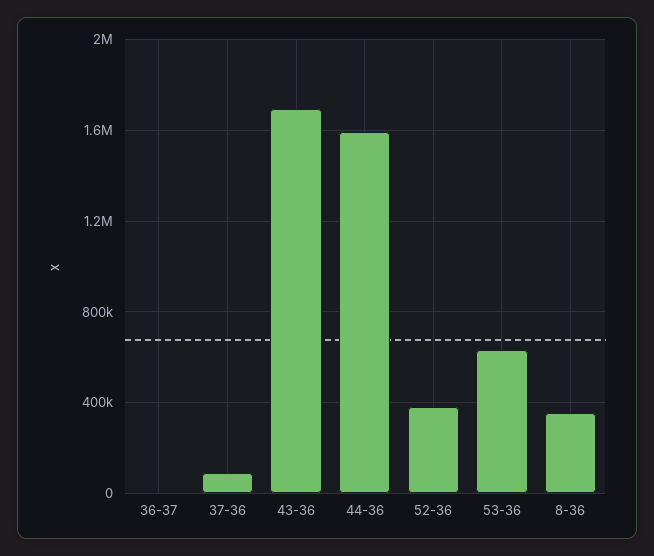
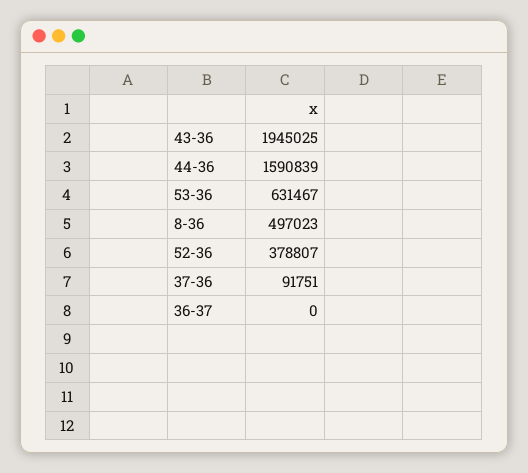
43-36: 1700000 -> 1945025
8-36: 350000 -> 497023

